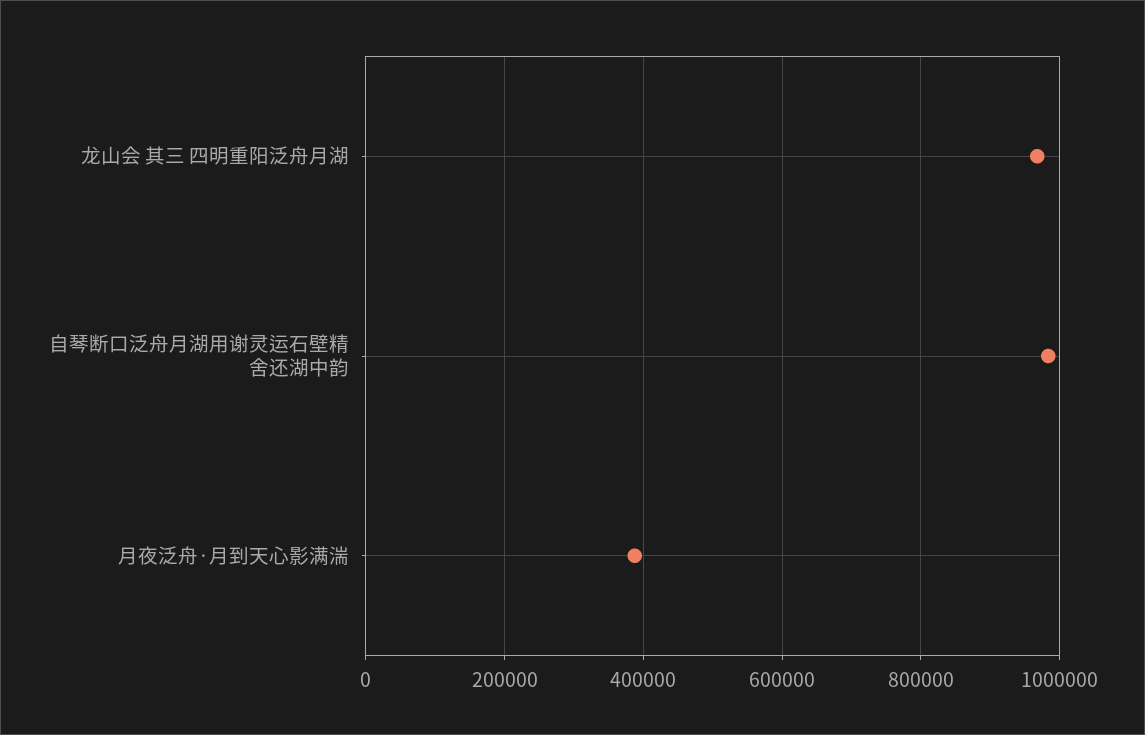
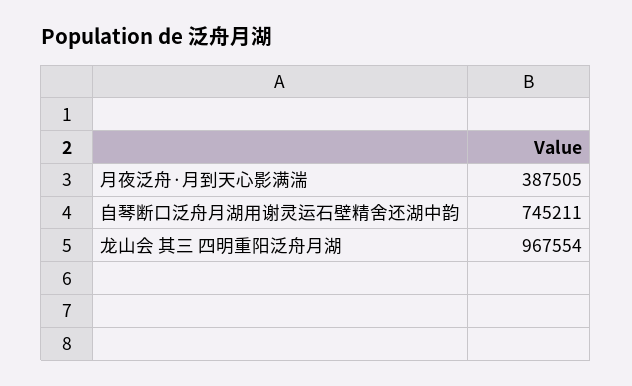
自琴断口泛舟月湖用谢灵运石壁精舍还湖中韵: 980000 -> 745211

